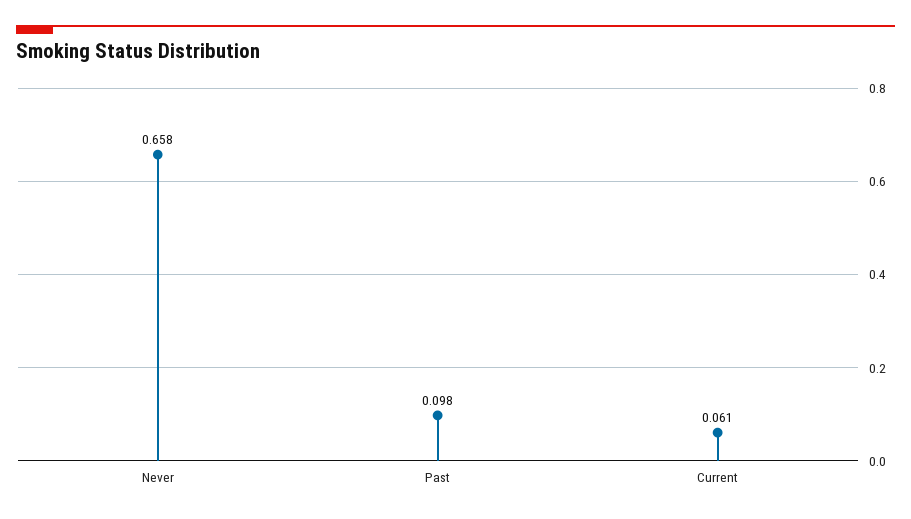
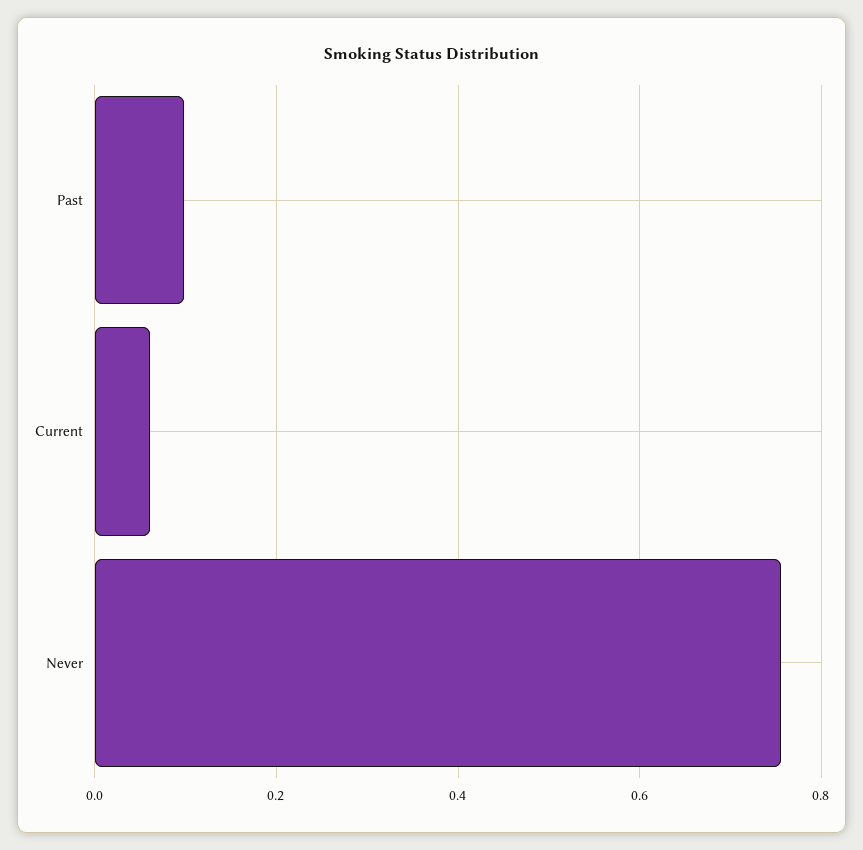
Never: 0.658 -> 0.76

